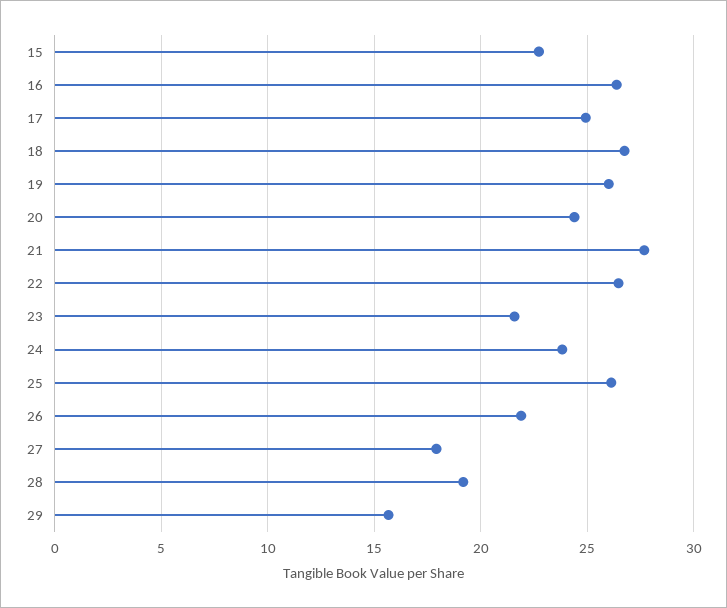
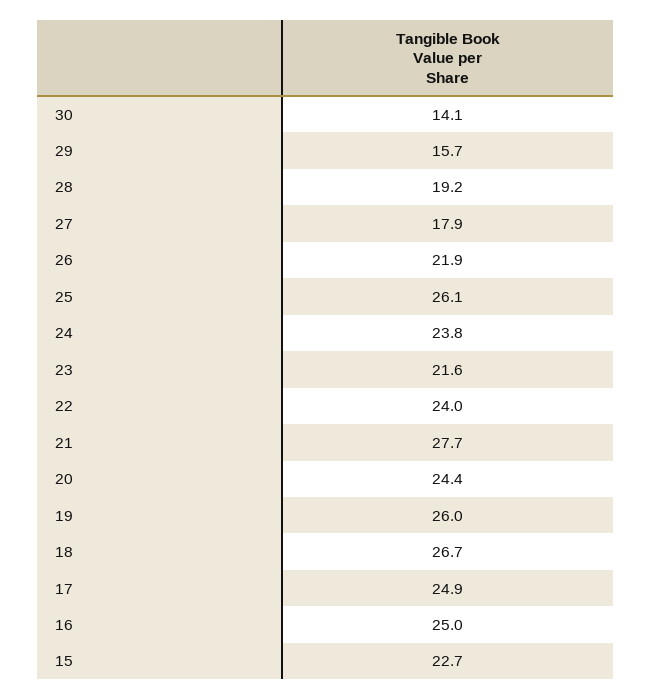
16: 26.5 -> 25
22: 26.5 -> 24
30: none -> 14.1

